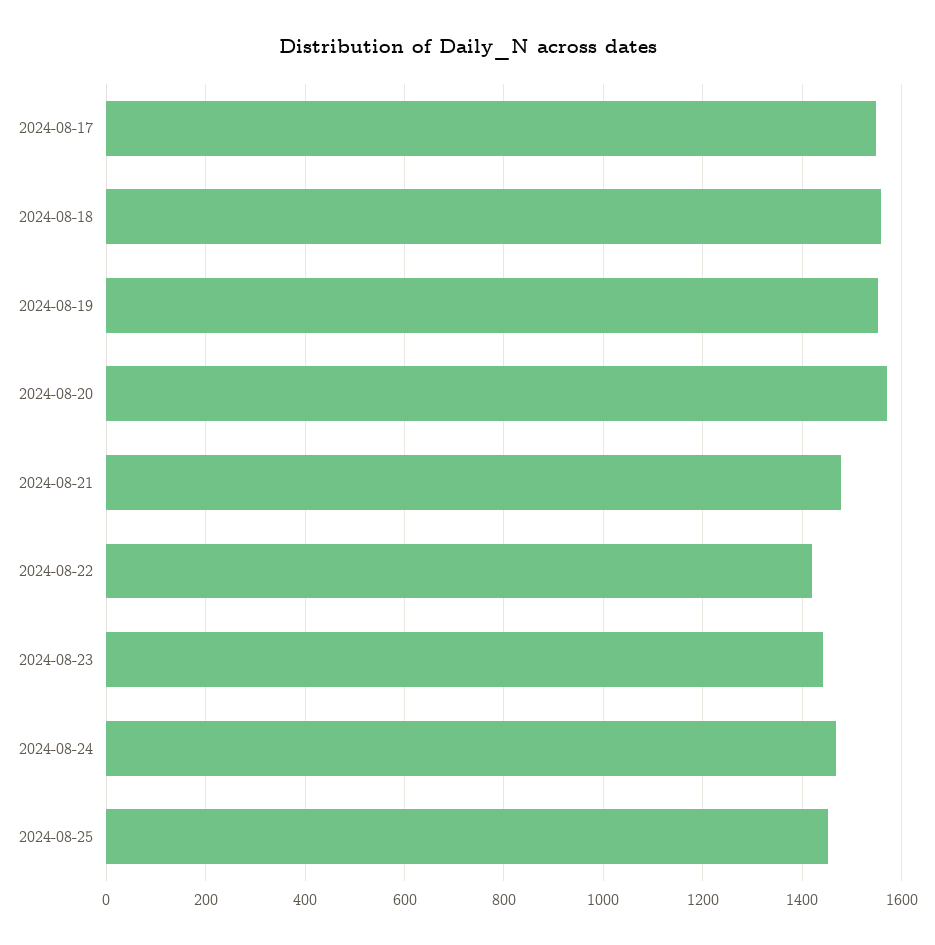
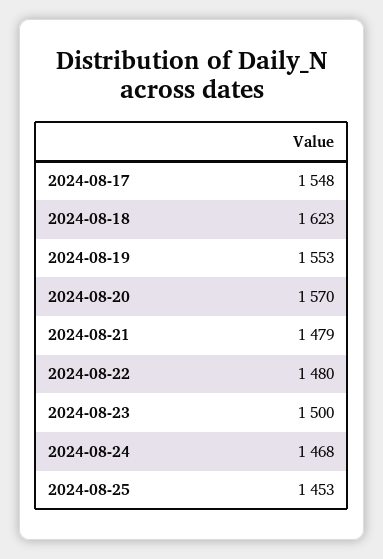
2024-08-18: 1560 -> 1623
2024-08-22: 1420 -> 1480
2024-08-23: 1440 -> 1500

